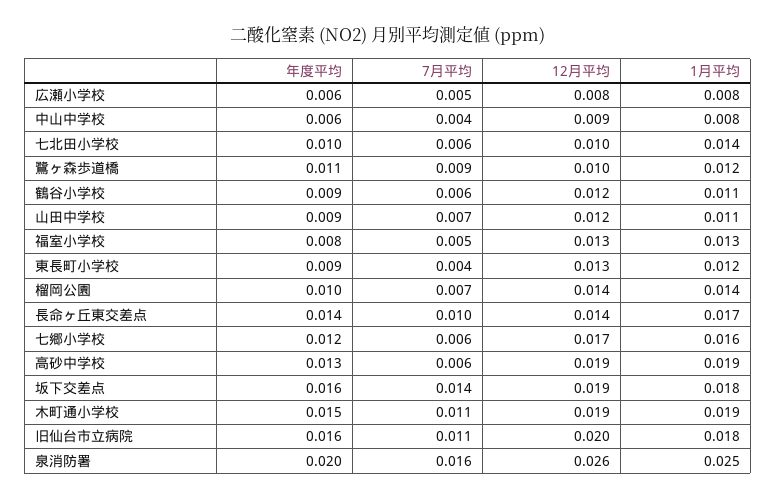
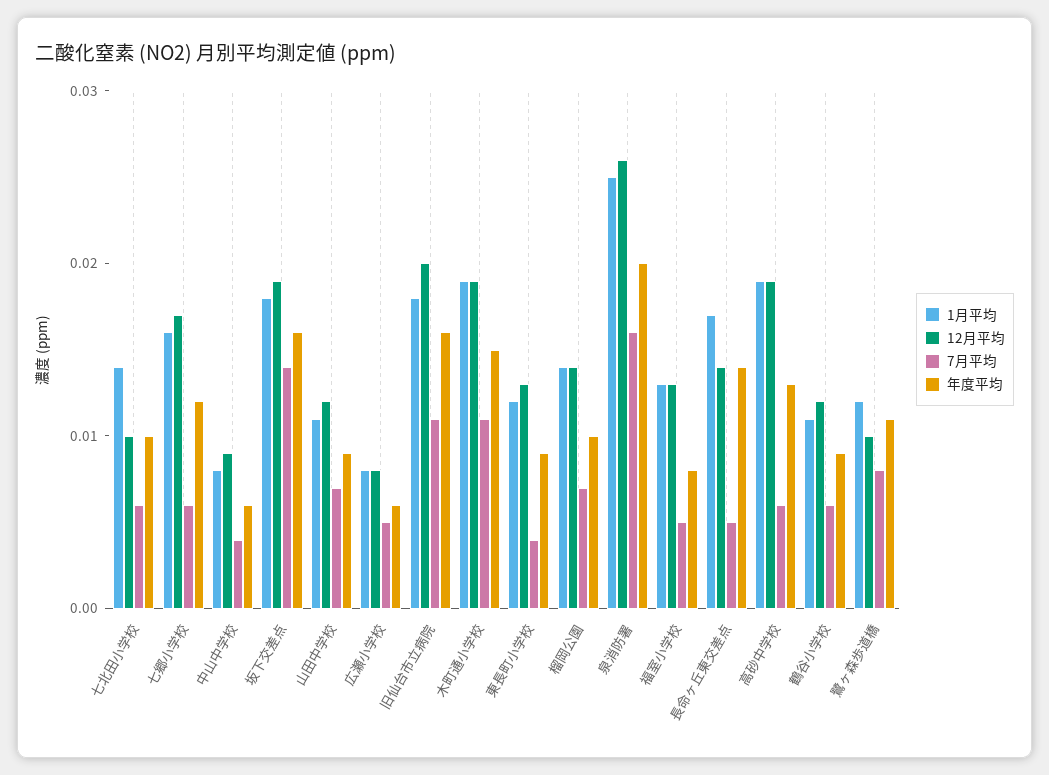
7月平均, 鷺ヶ森歩道橋: 0.009 -> 0.008
7月平均, 長命ヶ丘東交差点: 0.01 -> 0.005

